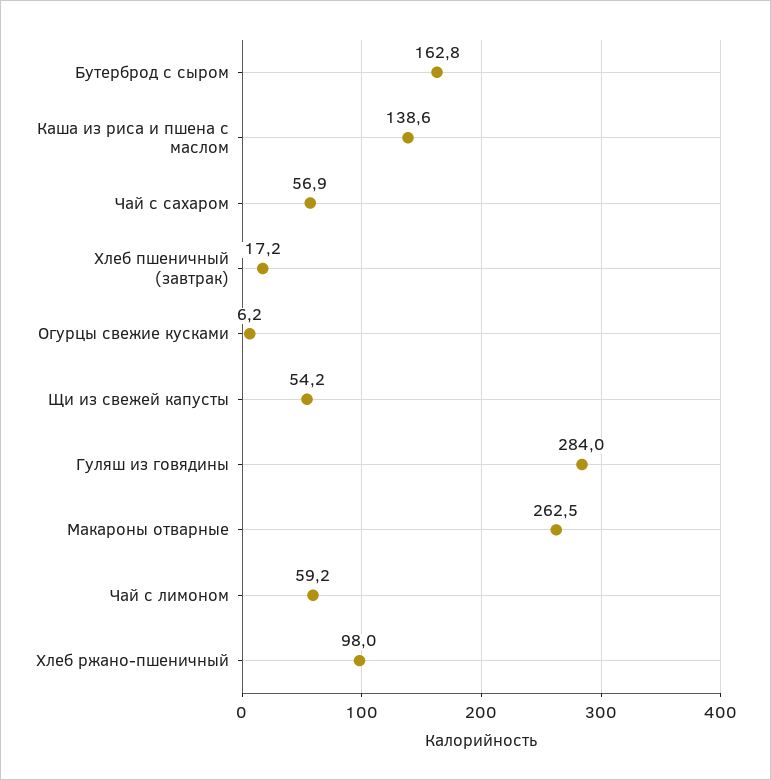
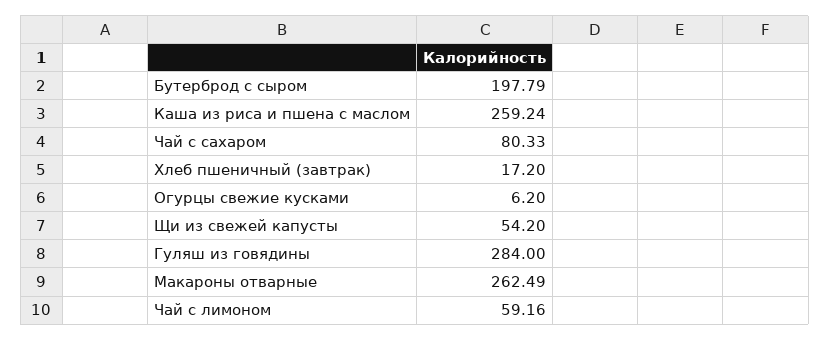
Бутерброд с сыром: 162.8 -> 197.79
Каша из риса и пшена с маслом: 138.6 -> 259.24
Чай с сахаром: 56.9 -> 80.33
Хлеб ржано-пшеничный: 98 -> none

